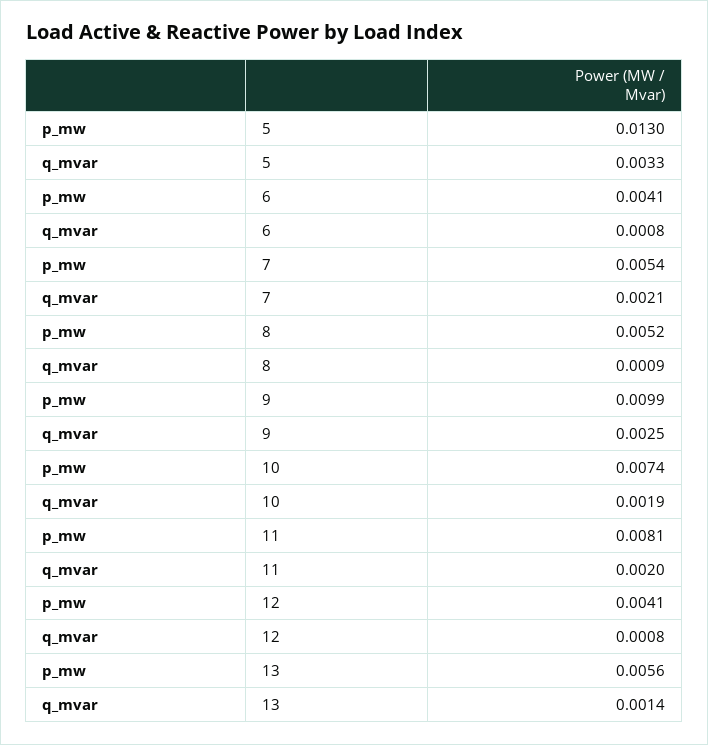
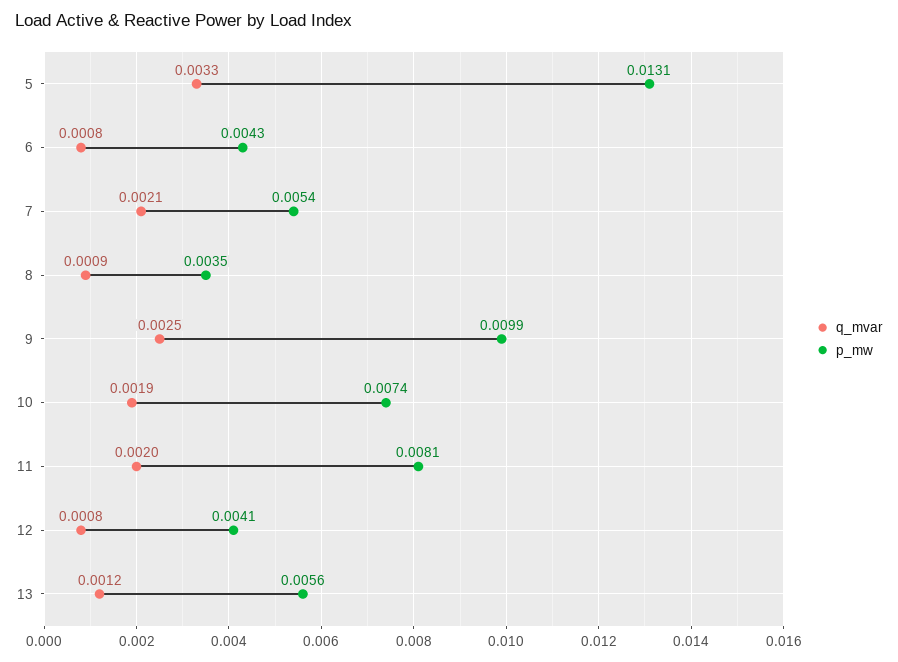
p_mw, 5: 0.013 -> 0.0131
p_mw, 6: 0.0041 -> 0.0043
p_mw, 8: 0.0052 -> 0.0035
q_mvar, 13: 0.0014 -> 0.0012

